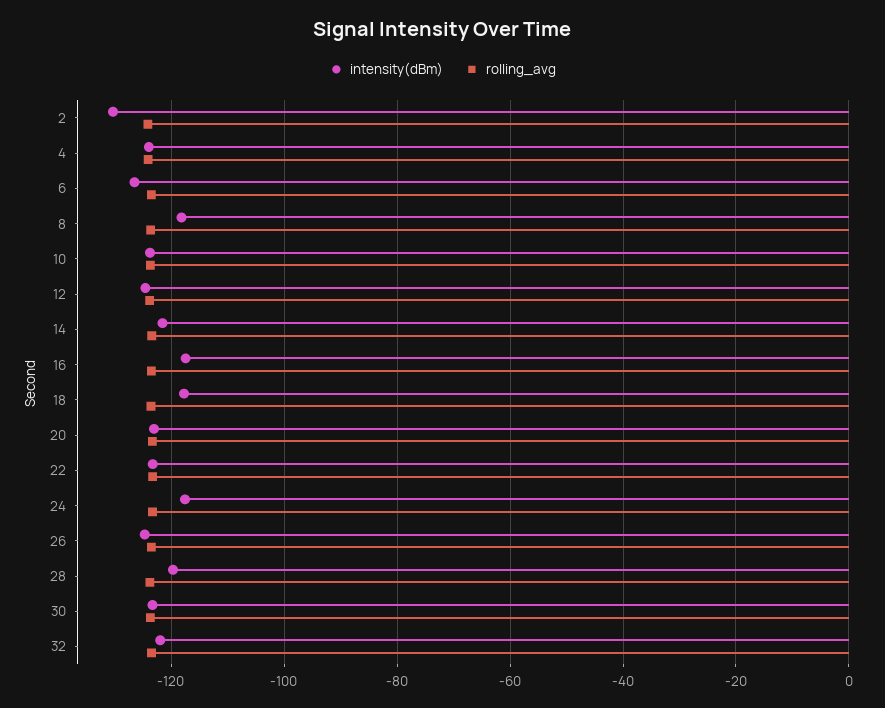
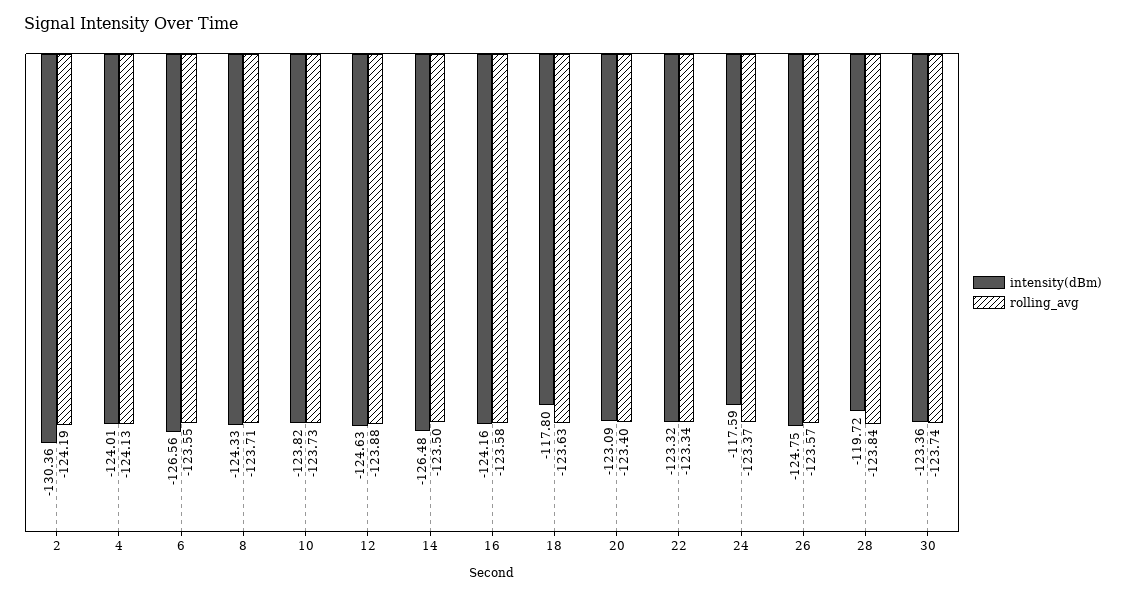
intensity(dBm), 8: -118 -> -124.33
intensity(dBm), 14: -122 -> -126.48
intensity(dBm), 16: -118 -> -124.16
intensity(dBm), 32: -122 -> none
rolling_avg, 32: -124 -> none

